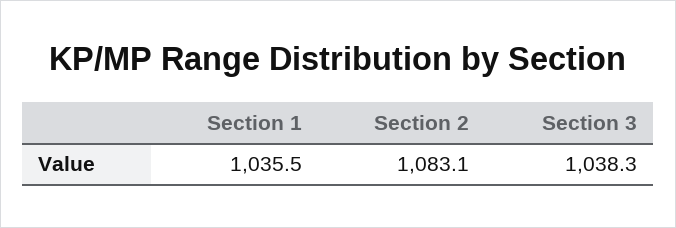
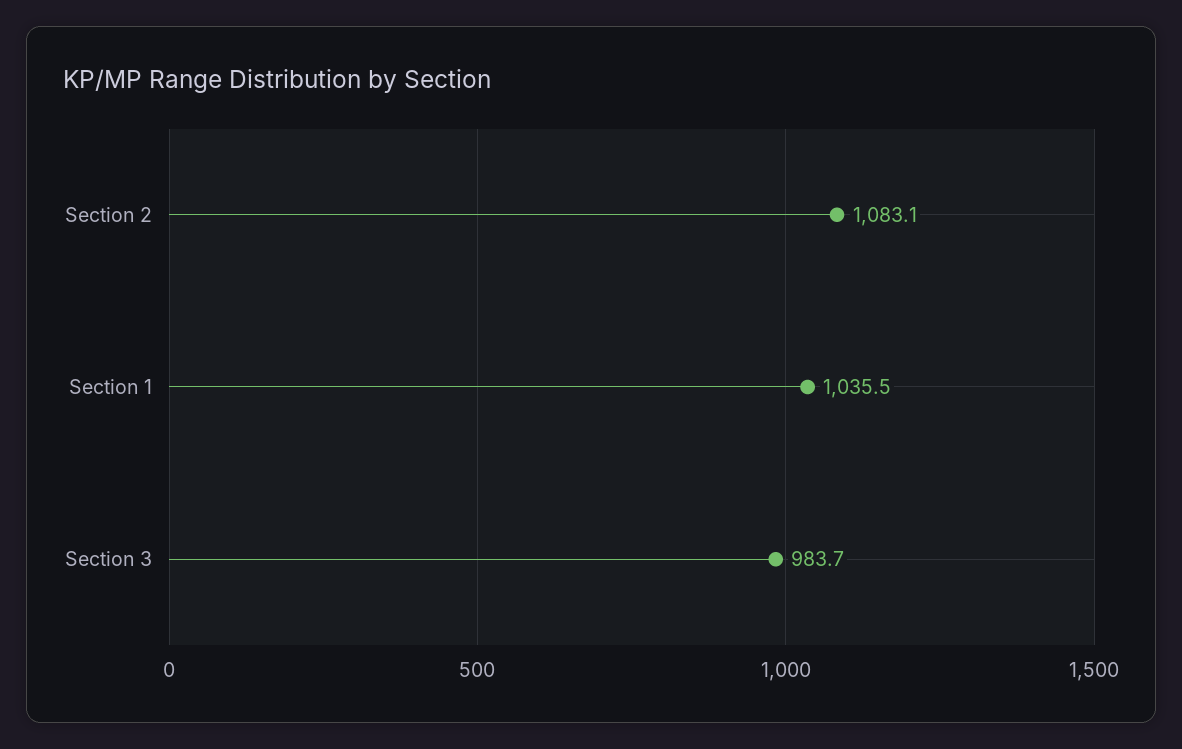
Section 3: 1038.3 -> 983.7

